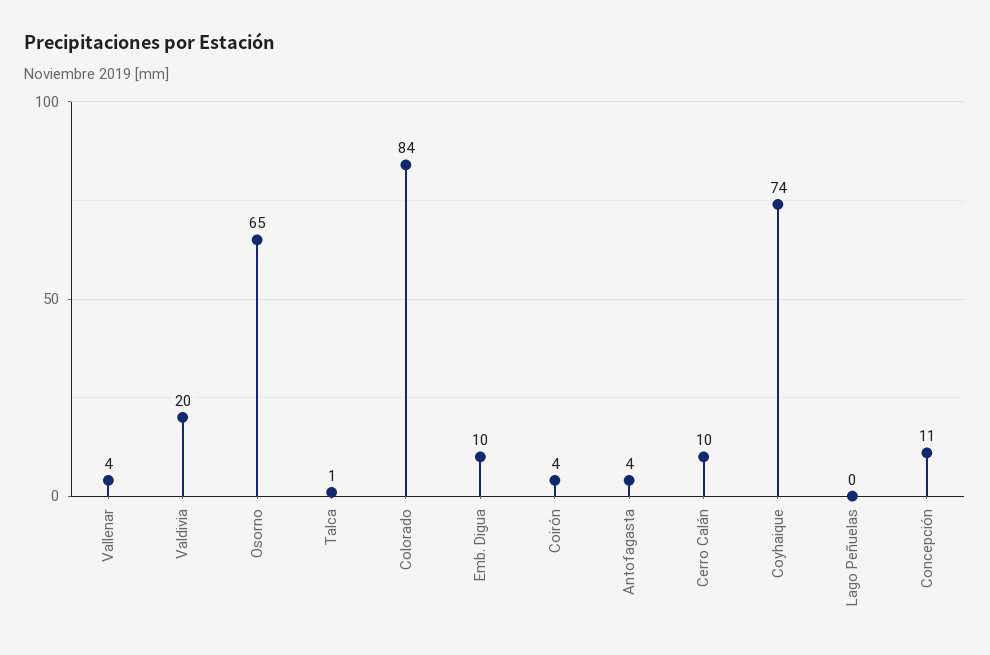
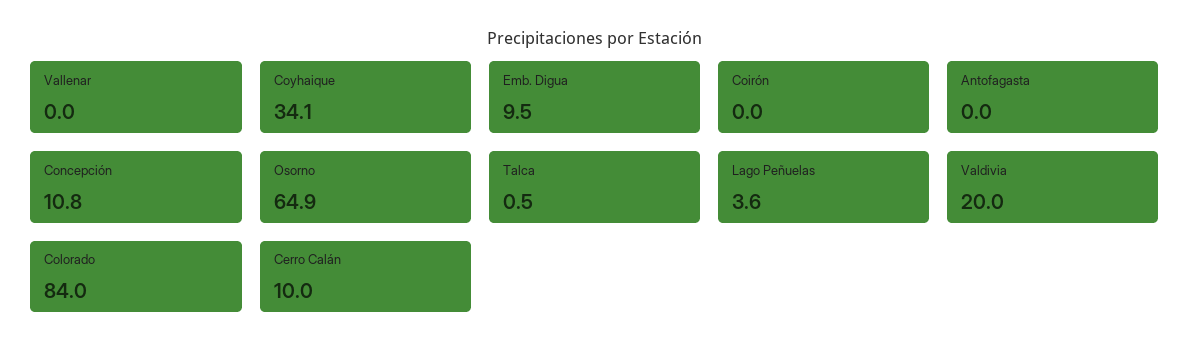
Vallenar: 4 -> 0
Coirón: 4 -> 0
Antofagasta: 4 -> 0
Coyhaique: 74 -> 34.1
Lago Peñuelas: 0 -> 3.6

